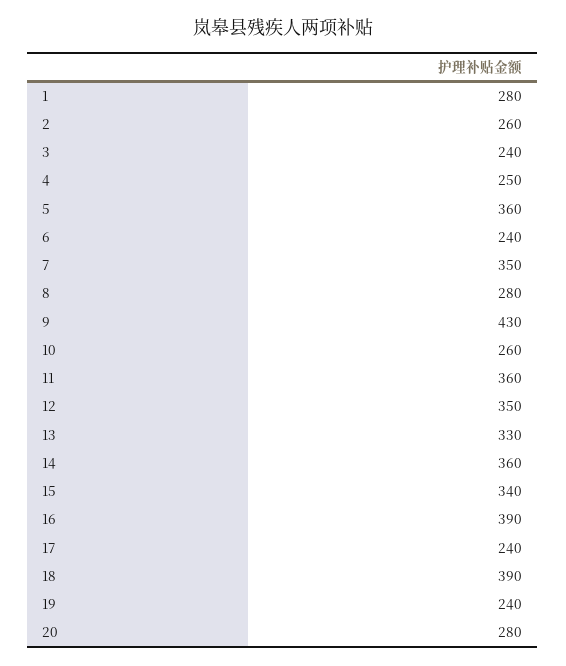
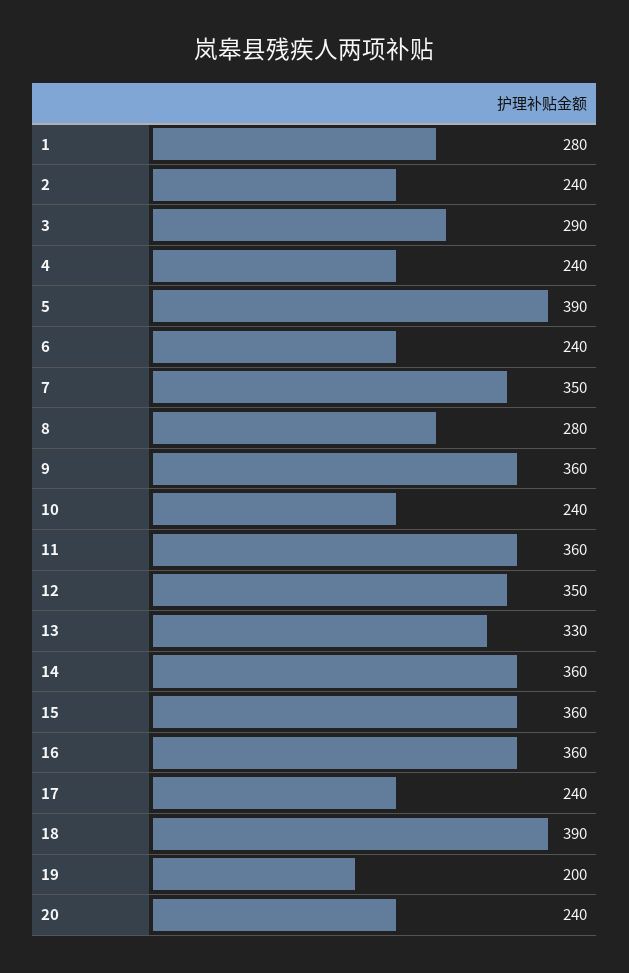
2: 260 -> 240
3: 240 -> 290
4: 250 -> 240
5: 360 -> 390
9: 430 -> 360
10: 260 -> 240
15: 340 -> 360
16: 390 -> 360
19: 240 -> 200
20: 280 -> 240

